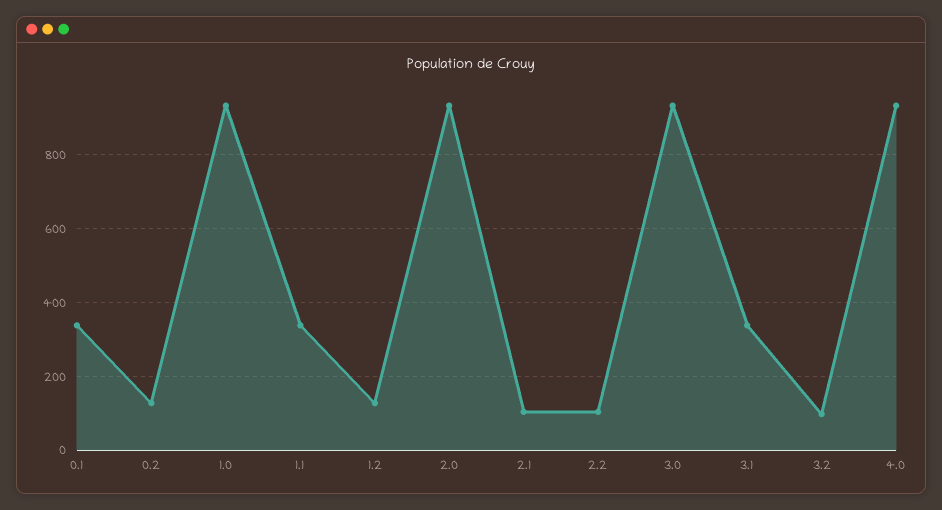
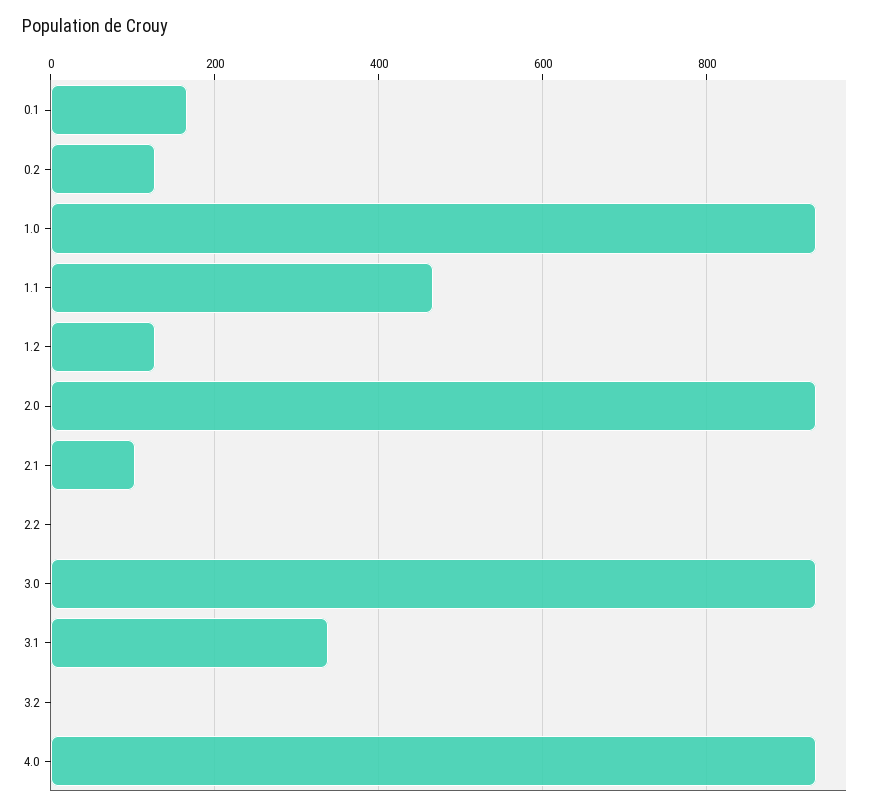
0.1: 340 -> 160
1.1: 340 -> 460
2.2: 100 -> 0
3.2: 100 -> 0

